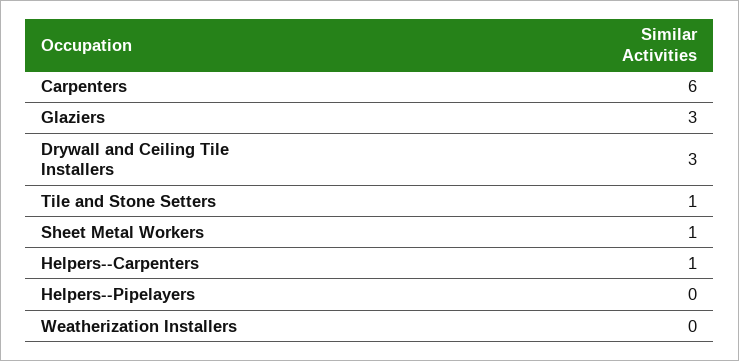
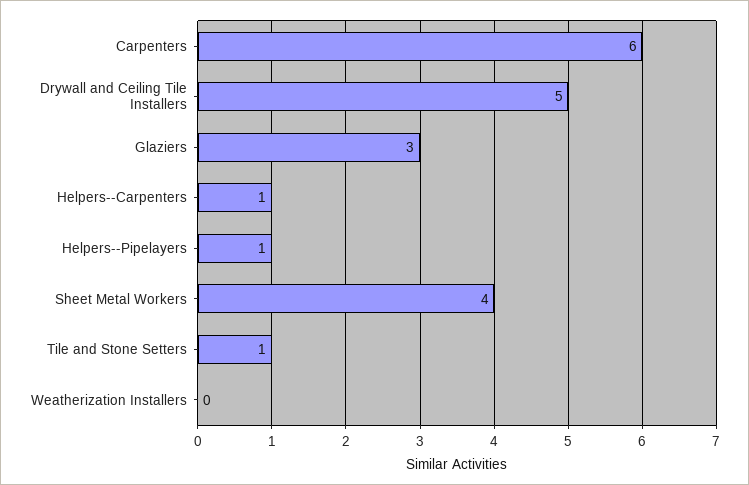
Drywall and Ceiling Tile Installers: 3 -> 5
Sheet Metal Workers: 1 -> 4
Helpers--Pipelayers: 0 -> 1

